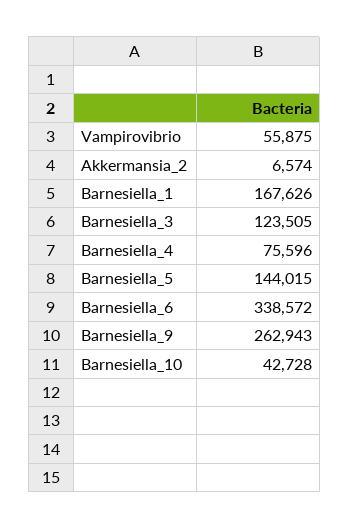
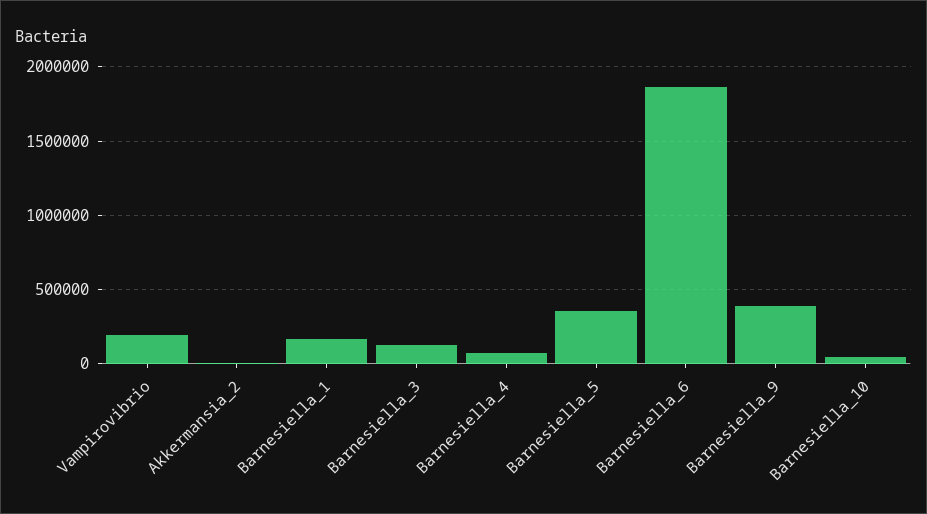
Vampirovibrio: 55875 -> 200000
Barnesiella_5: 144015 -> 350000
Barnesiella_6: 338572 -> 1850000
Barnesiella_9: 262943 -> 400000

